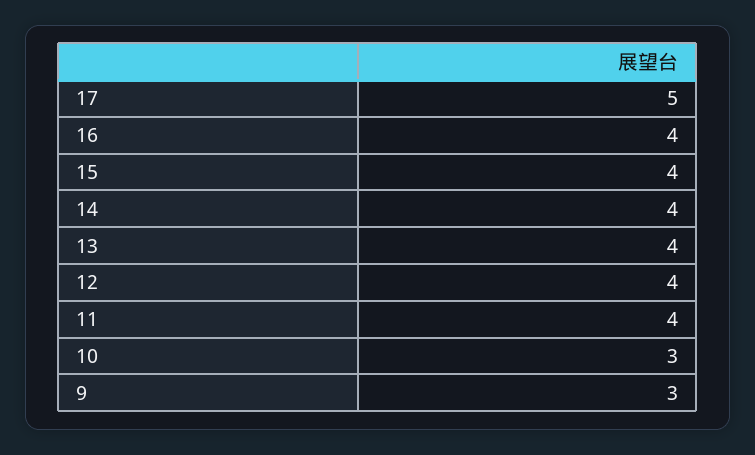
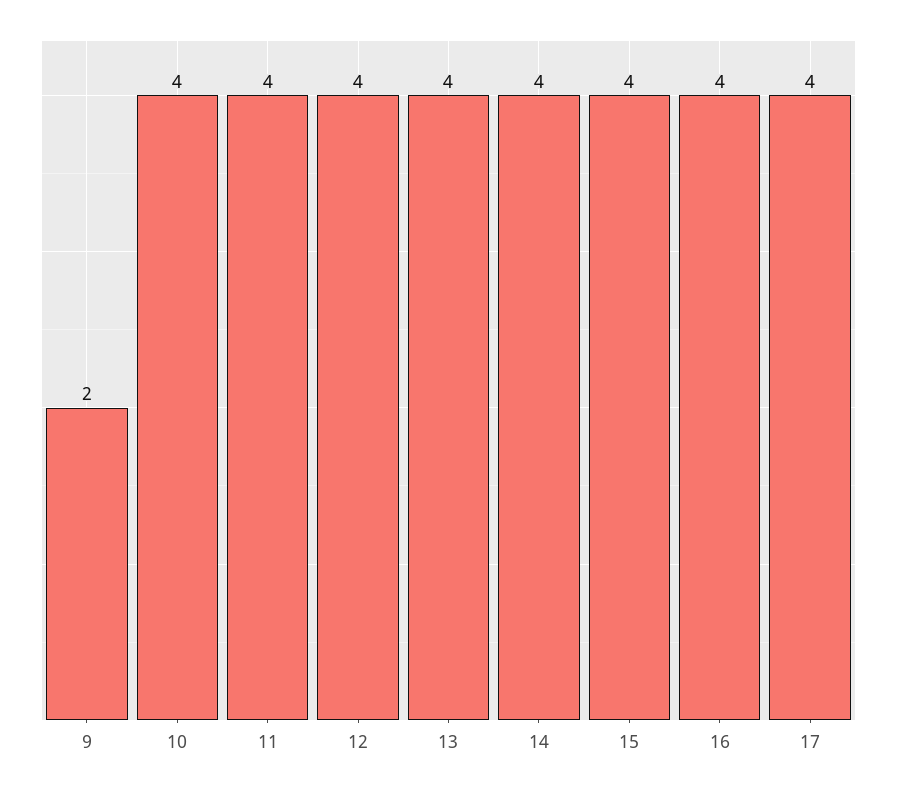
17: 5 -> 4
10: 3 -> 4
9: 3 -> 2

